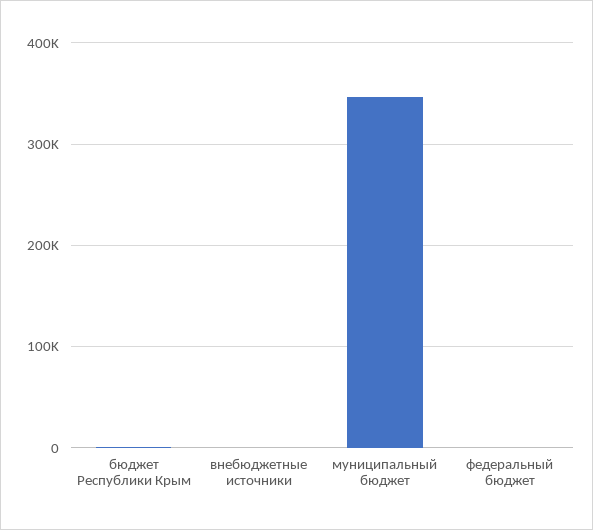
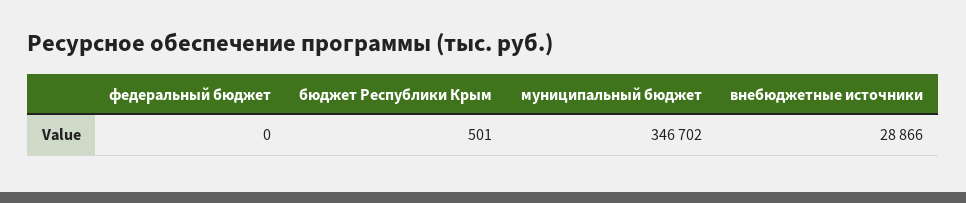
внебюджетные источники: 0 -> 28866

